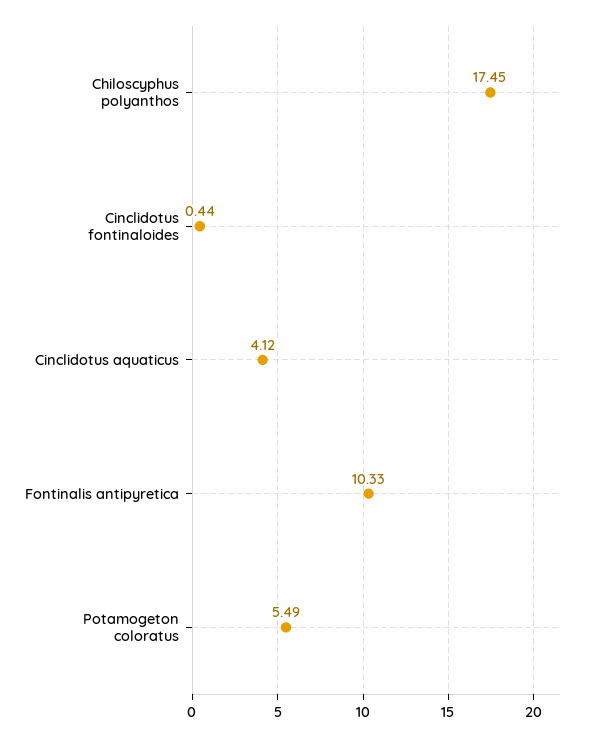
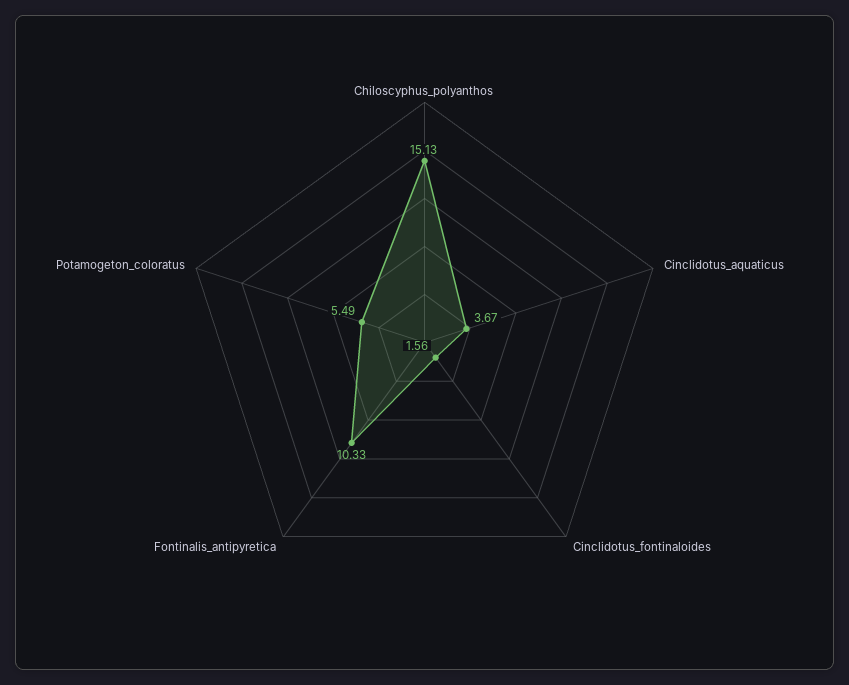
Chiloscyphus polyanthos: 17.45 -> 15.13
Cinclidotus fontinaloides: 0.44 -> 1.56
Cinclidotus aquaticus: 4.12 -> 3.67

